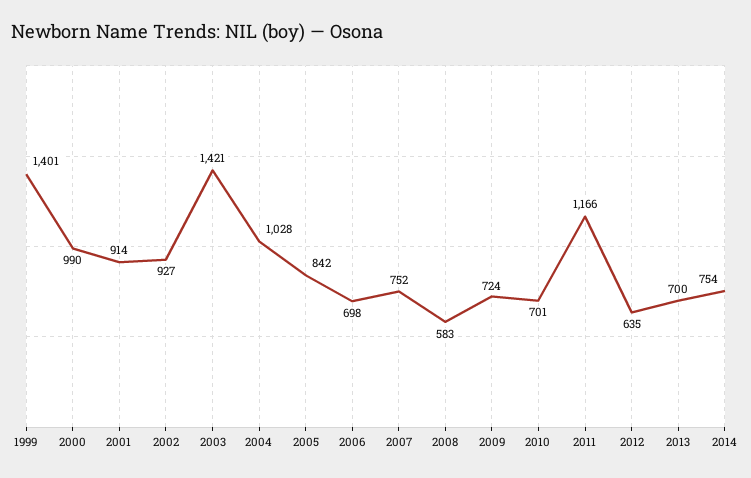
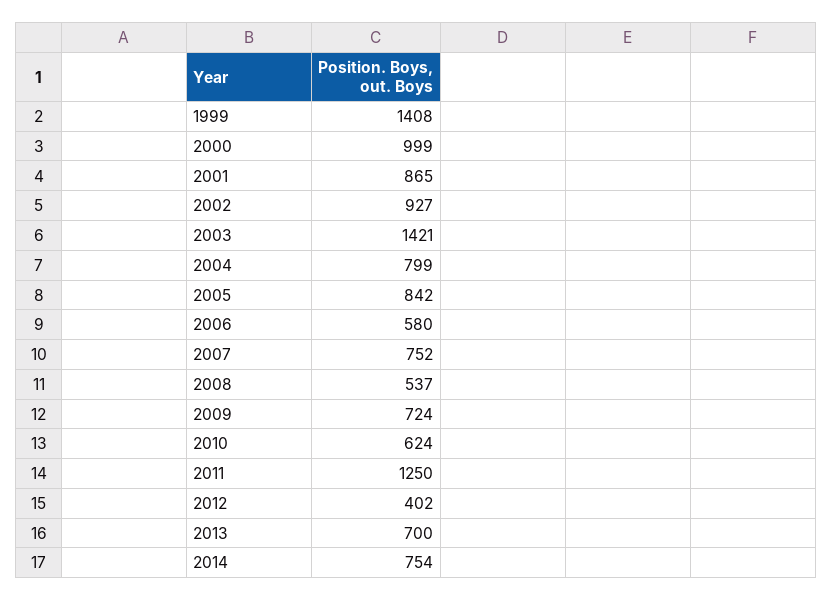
1999: 1401 -> 1408
2000: 990 -> 999
2001: 914 -> 865
2004: 1028 -> 799
2006: 698 -> 580
2008: 583 -> 537
2010: 701 -> 624
2011: 1166 -> 1250
2012: 635 -> 402

